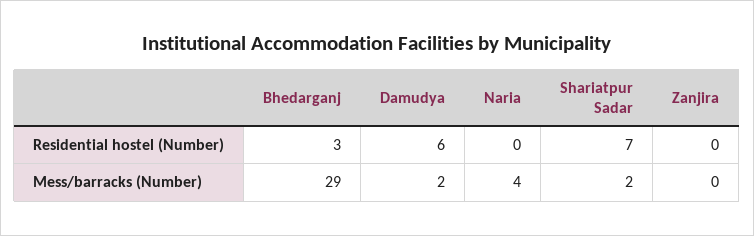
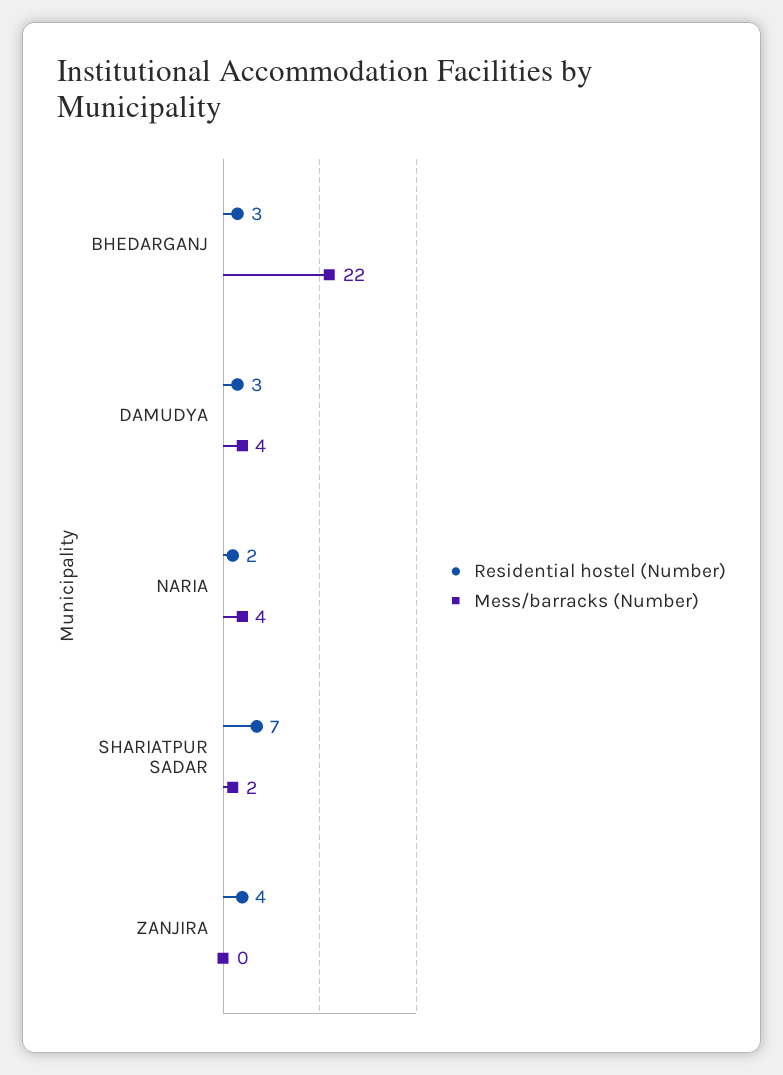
Residential hostel (Number), Damudya: 6 -> 3
Residential hostel (Number), Naria: 0 -> 2
Residential hostel (Number), Zanjira: 0 -> 4
Mess/barracks (Number), Bhedarganj: 29 -> 22
Mess/barracks (Number), Damudya: 2 -> 4

